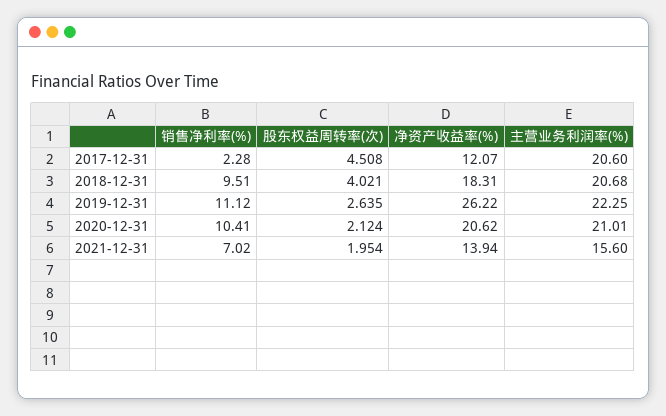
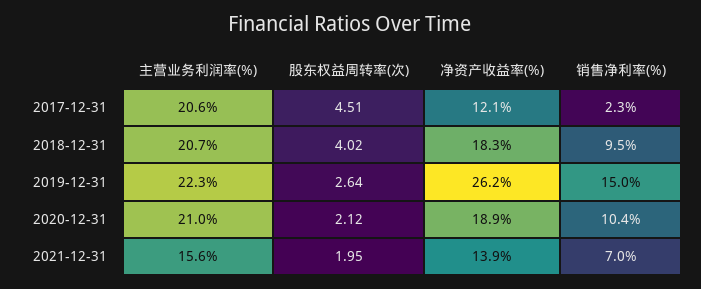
销售净利率(%), 2019-12-31: 11.12 -> 15
净资产收益率(%), 2020-12-31: 20.62 -> 18.9

